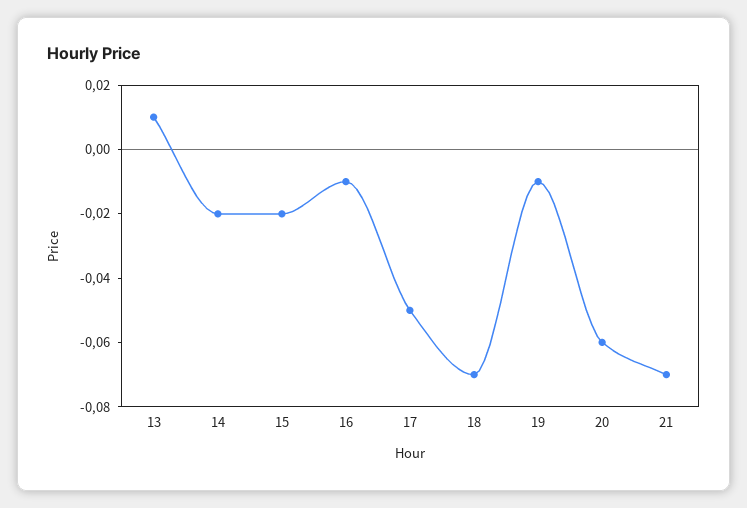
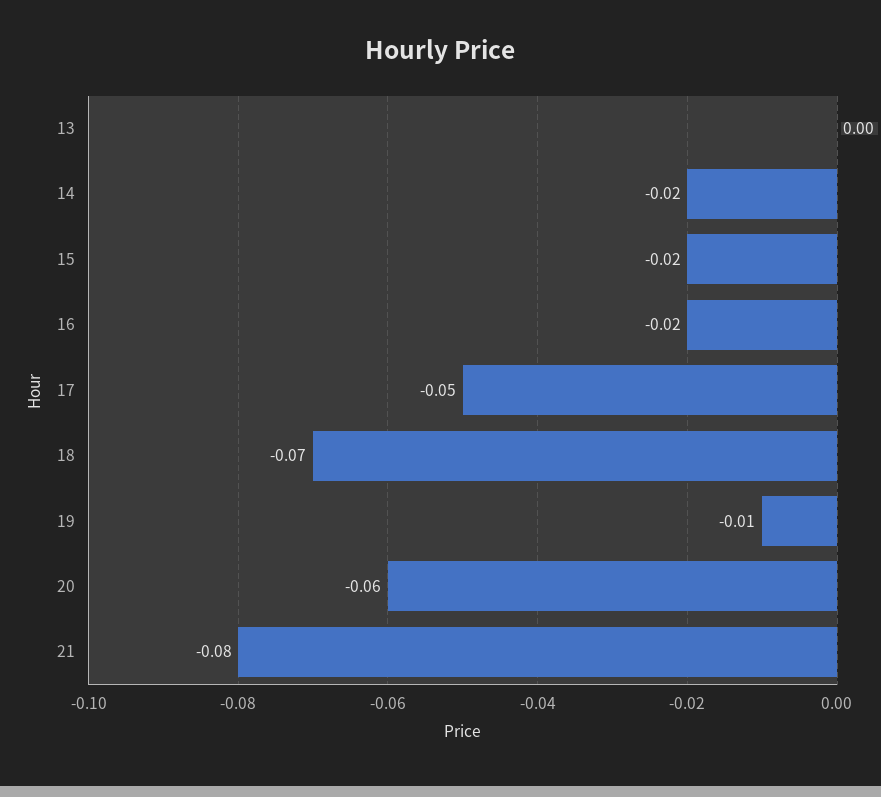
13: 0.01 -> 0
16: -0.01 -> -0.02
21: -0.07 -> -0.08

